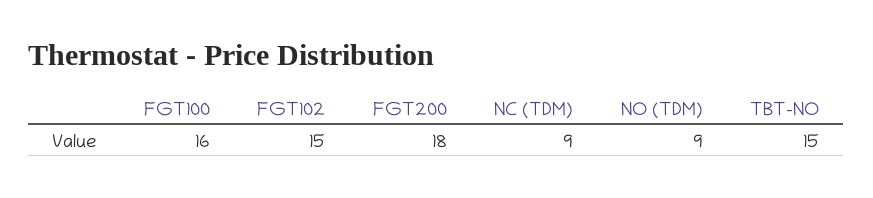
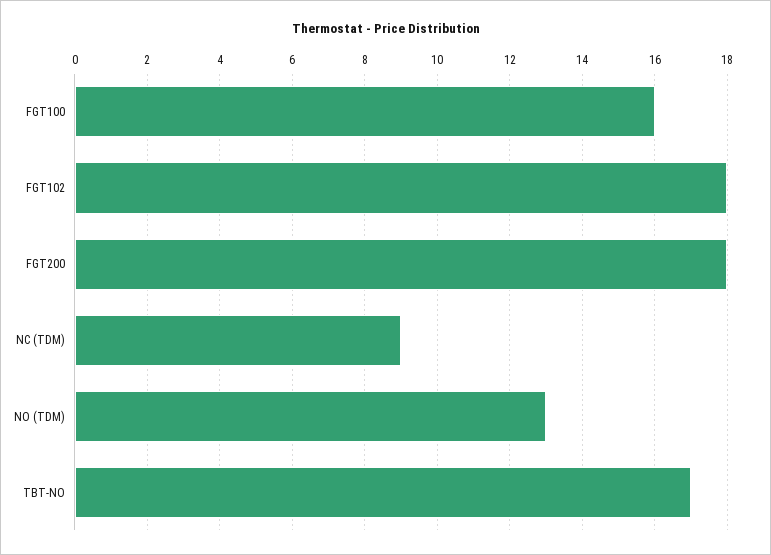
FGT102: 15 -> 18
NO (TDM): 9 -> 13
TBT-NO: 15 -> 17

